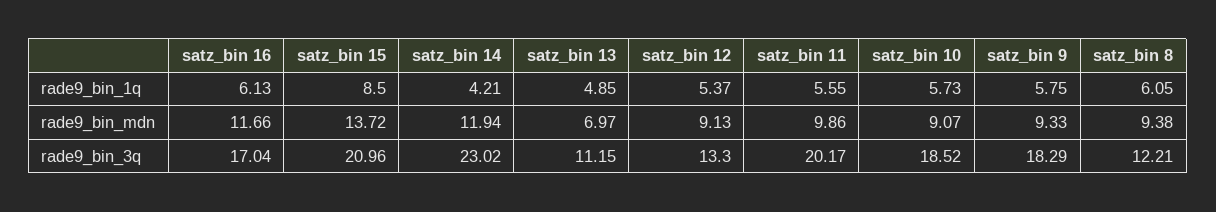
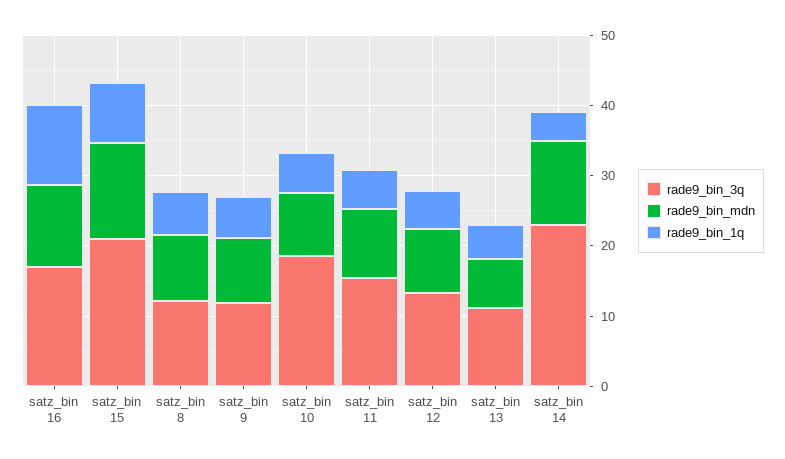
rade9_bin_1q, satz_bin 16: 6.13 -> 12
rade9_bin_3q, satz_bin 11: 20.17 -> 16
rade9_bin_3q, satz_bin 9: 18.29 -> 12

